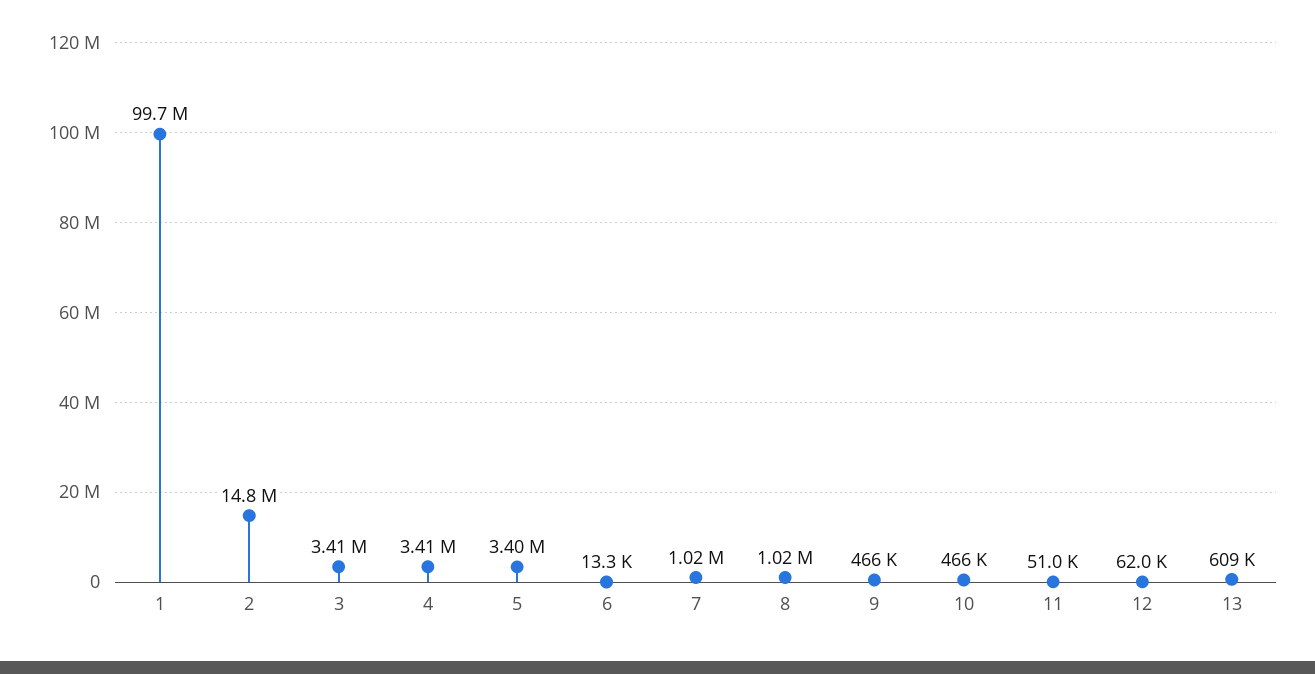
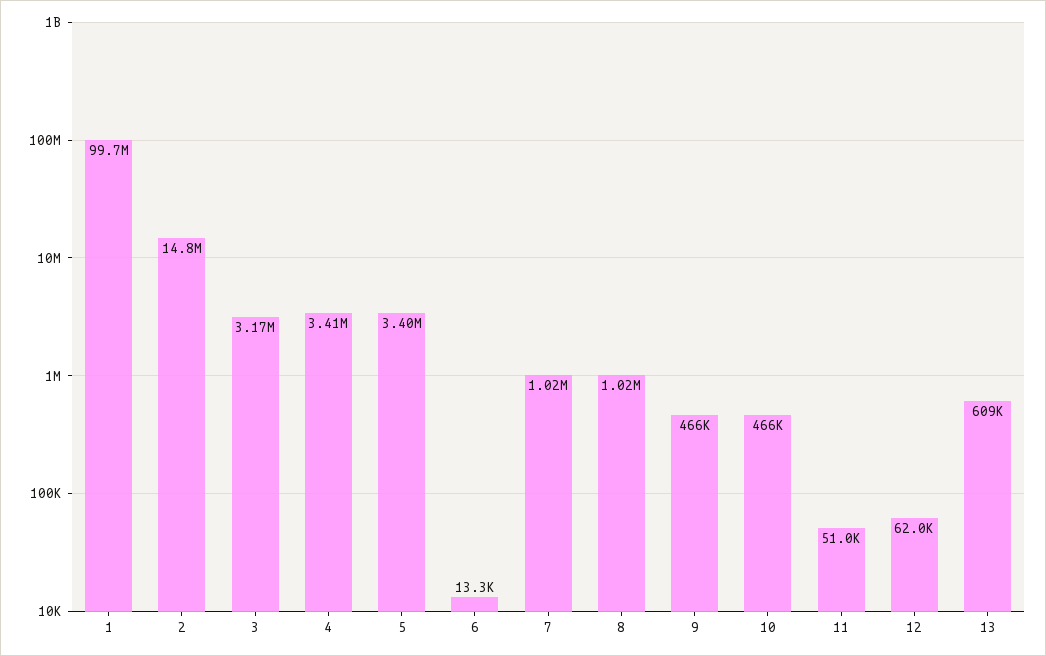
3: 3410000 -> 3170000

